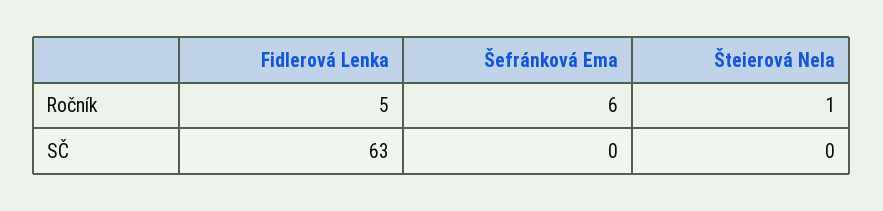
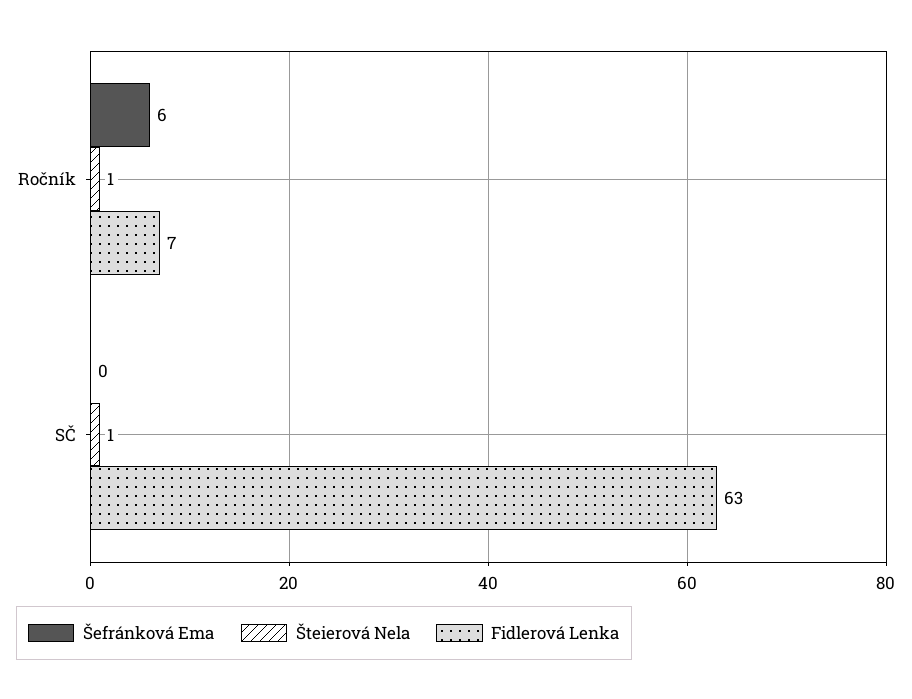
Fidlerová Lenka, Ročník: 5 -> 7
Šteierová Nela, SČ: 0 -> 1

